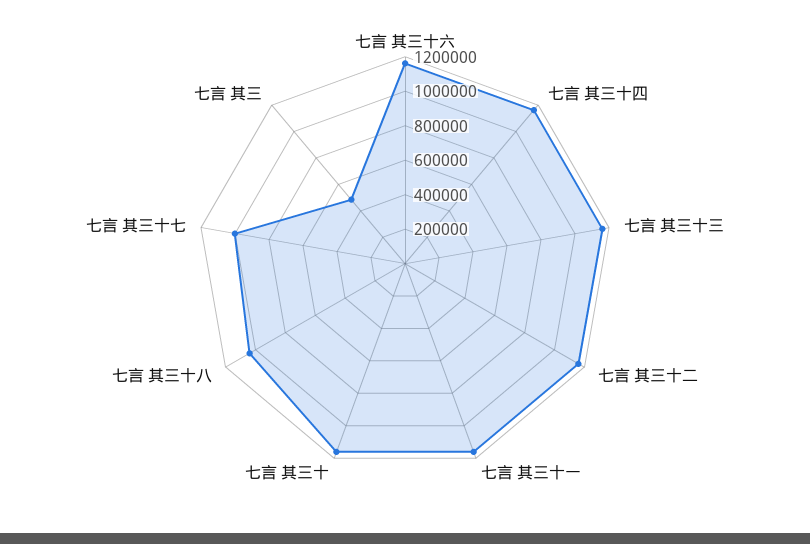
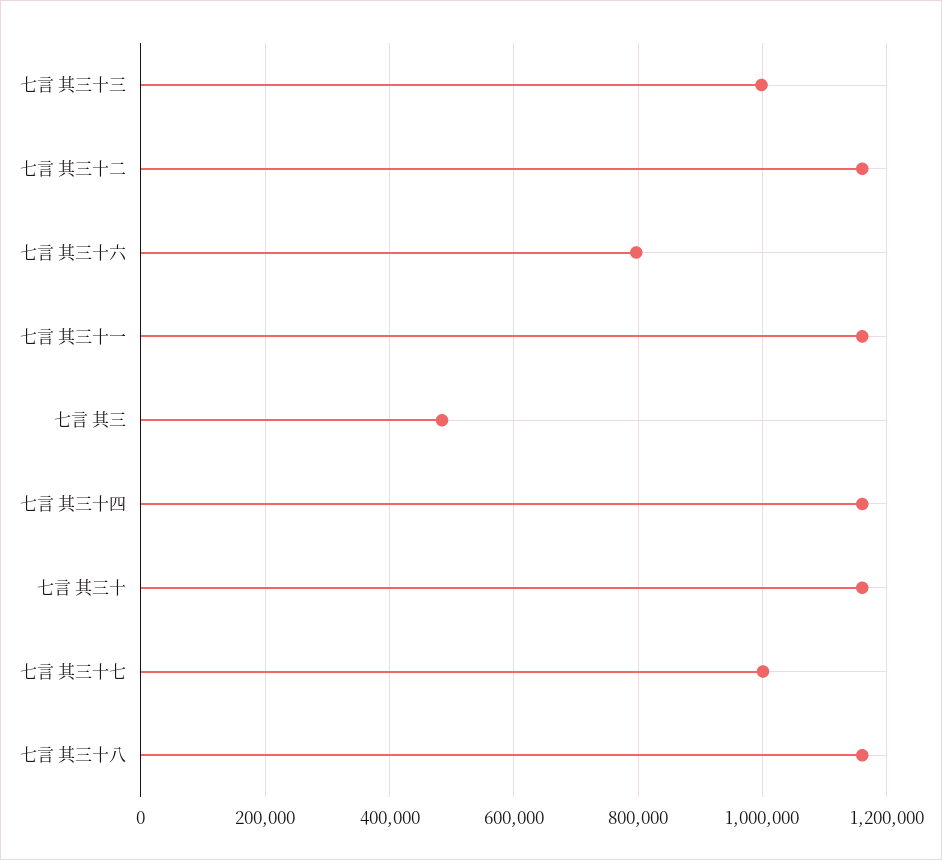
七言 其三十六: 1150000 -> 800000
七言 其三十三: 1150000 -> 1000000
七言 其三十八: 1050000 -> 1160000

